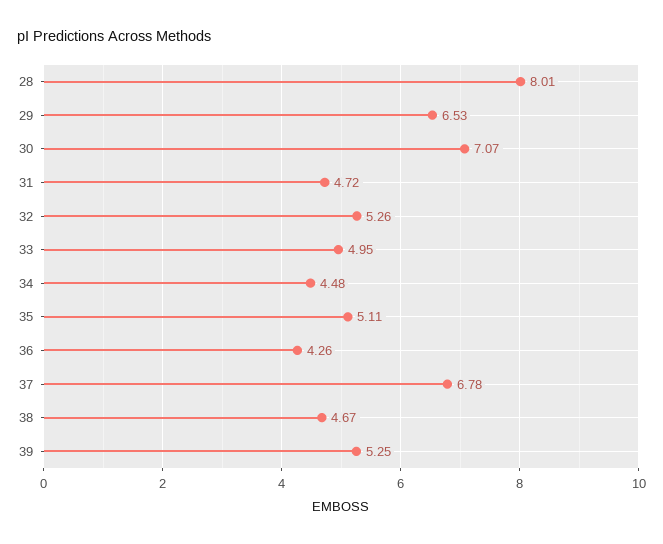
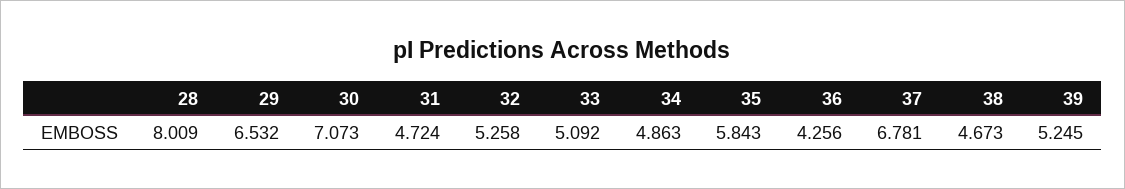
33: 4.95 -> 5.092
34: 4.48 -> 4.863
35: 5.11 -> 5.843

